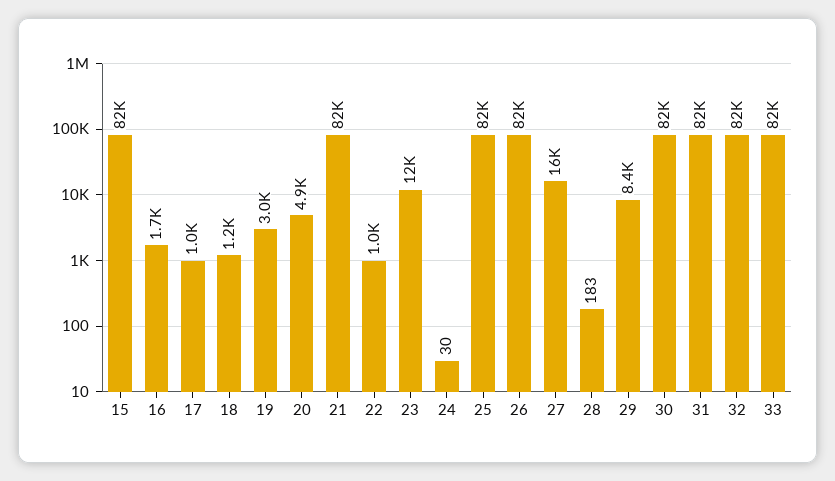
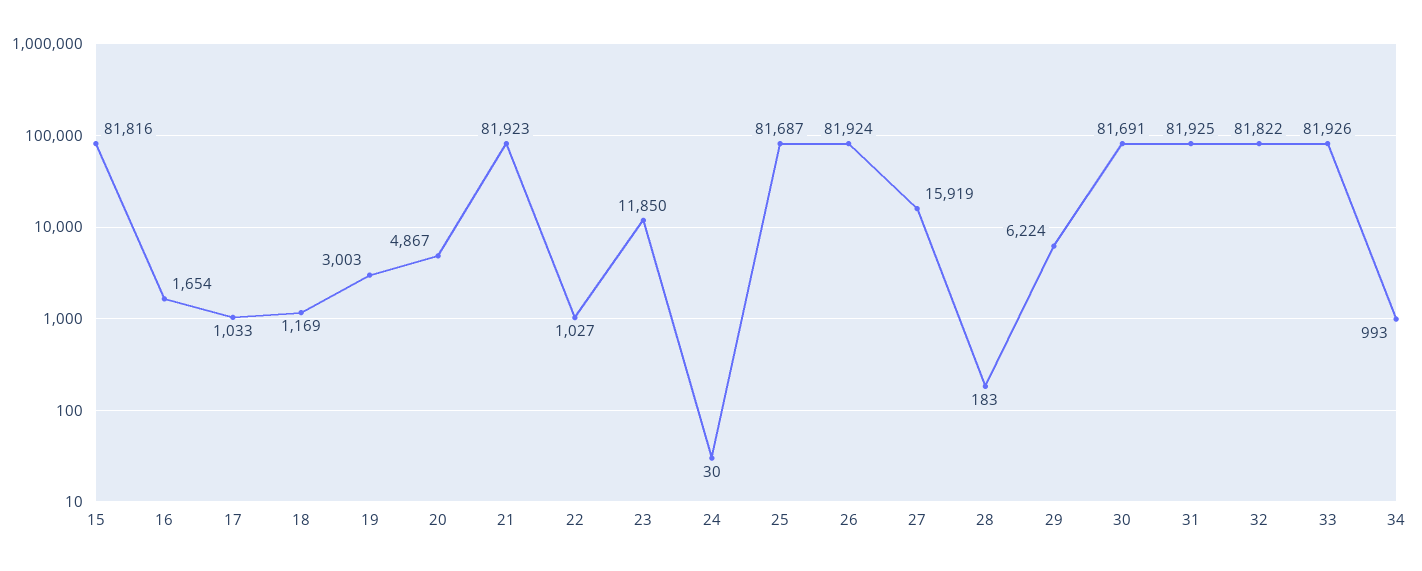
29: 8400 -> 6224
34: none -> 993

